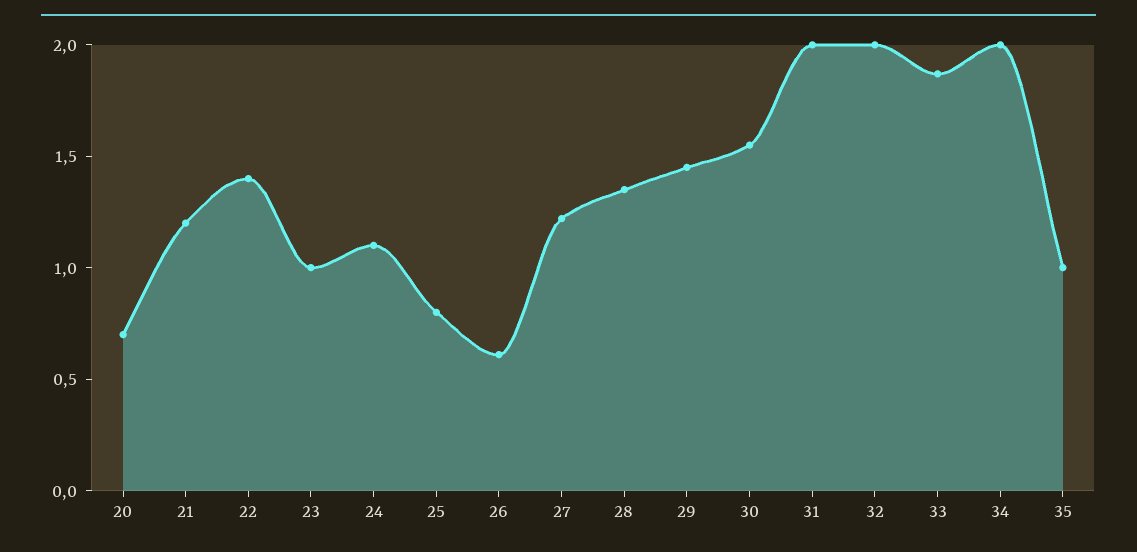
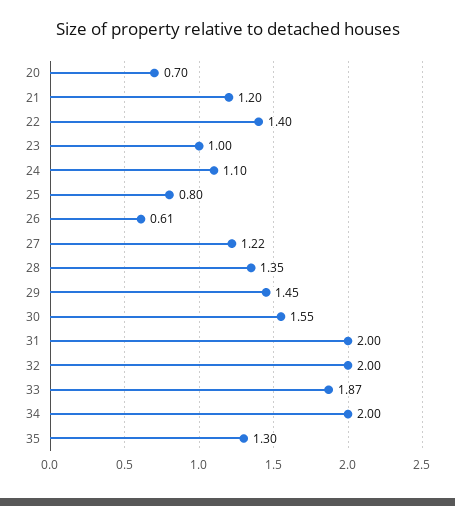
35: 1 -> 1.3

